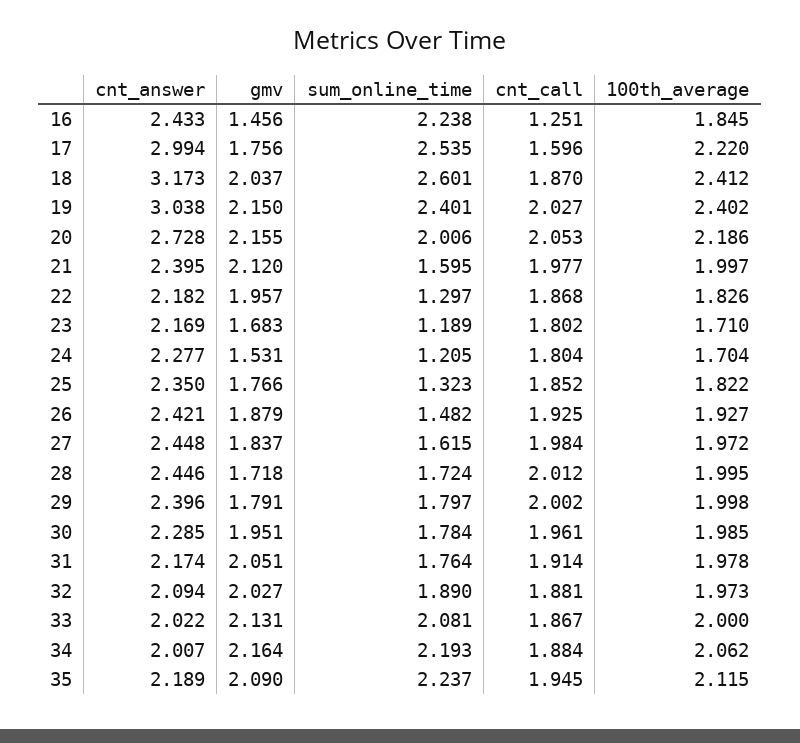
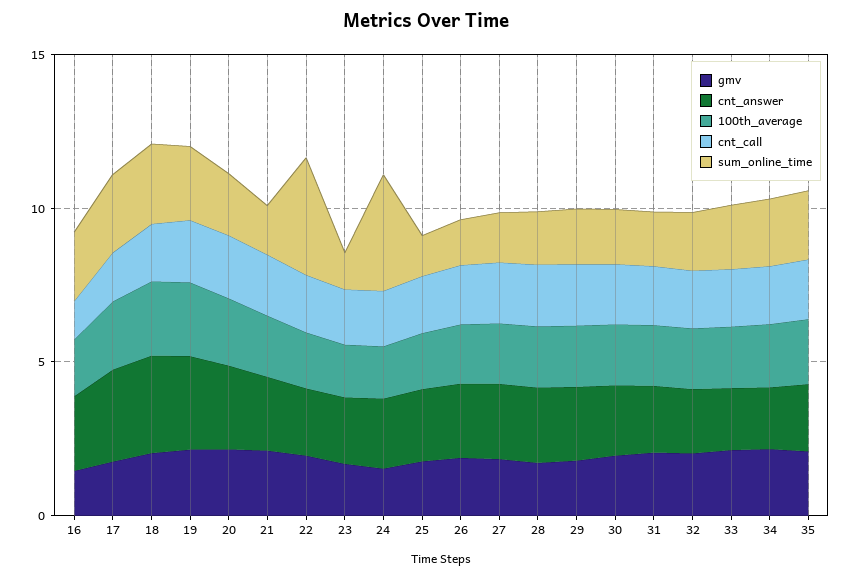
sum_online_time, 22: 1.297 -> 4
sum_online_time, 24: 1.205 -> 4

